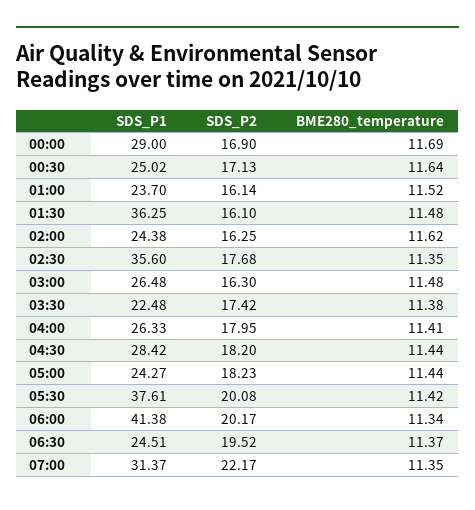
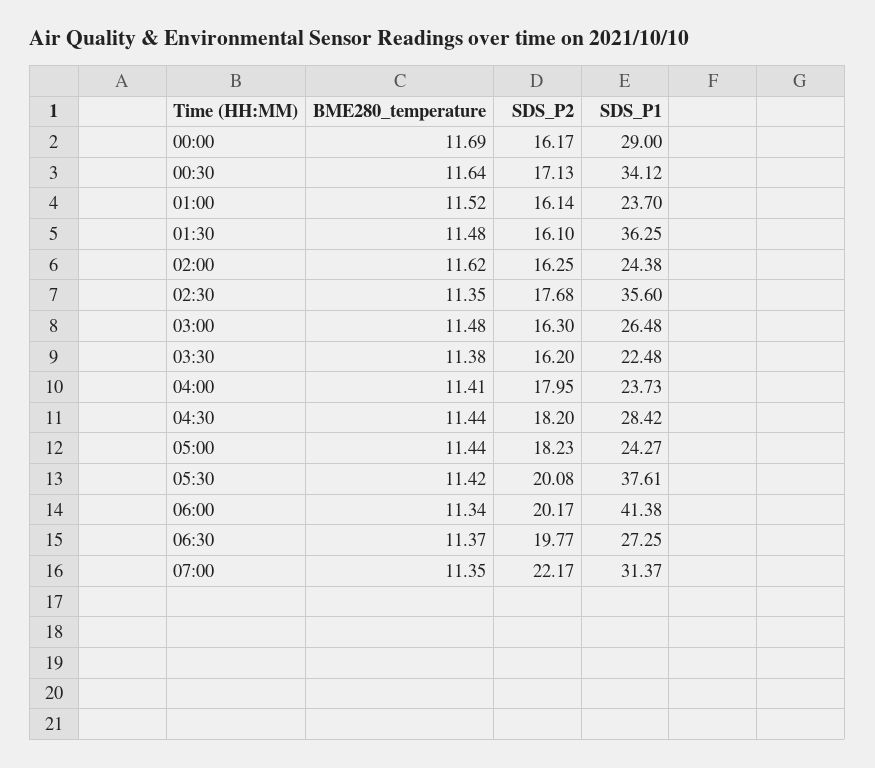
SDS_P2, 00:00: 16.9 -> 16.17
SDS_P1, 00:30: 25.02 -> 34.12
SDS_P2, 03:30: 17.42 -> 16.2
SDS_P1, 04:00: 26.33 -> 23.73
SDS_P1, 06:30: 24.51 -> 27.25
SDS_P2, 06:30: 19.52 -> 19.77

